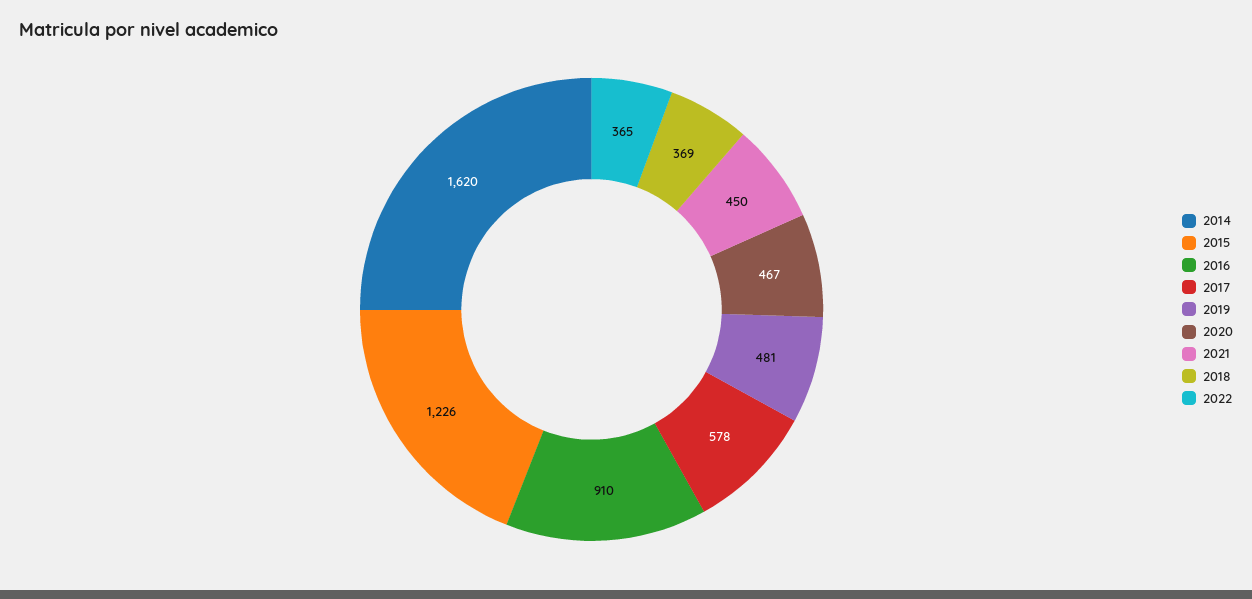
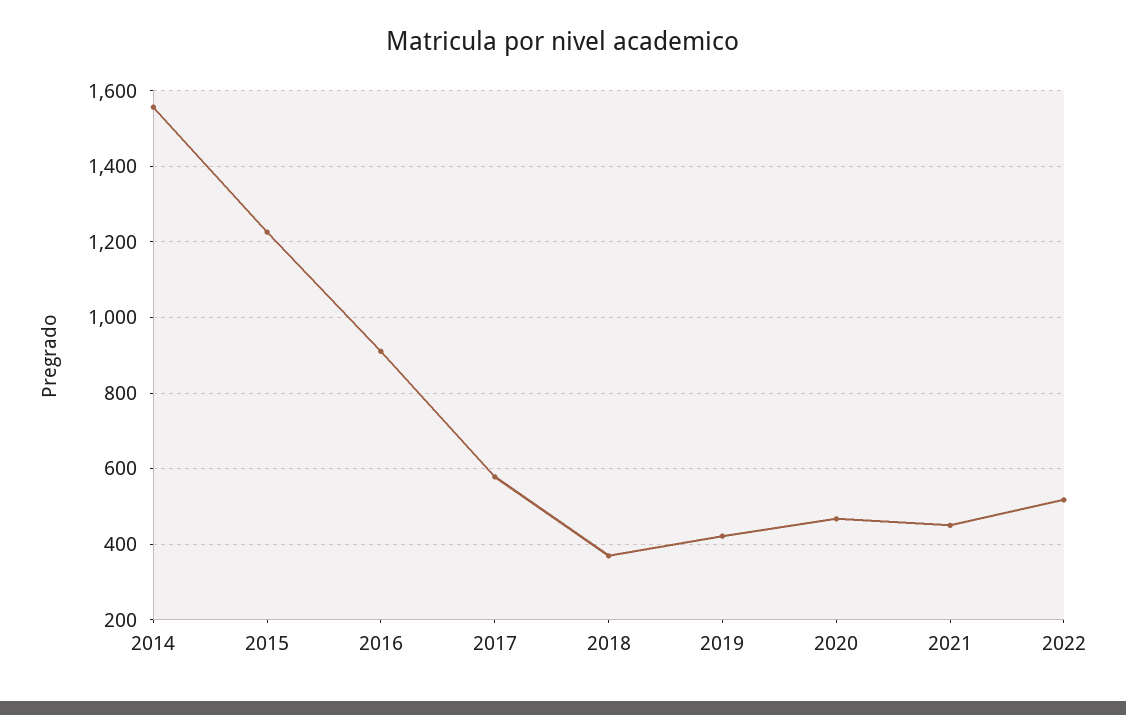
2014: 1620 -> 1560
2019: 481 -> 420
2022: 365 -> 520

